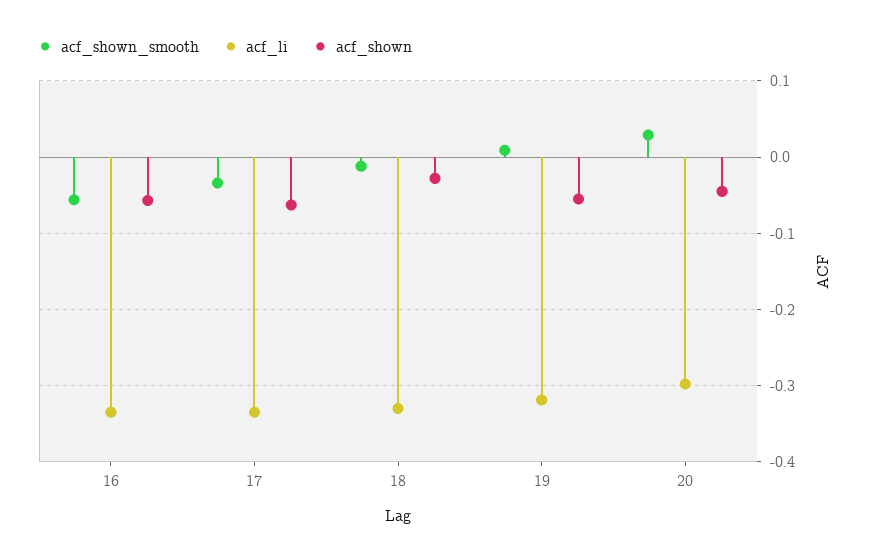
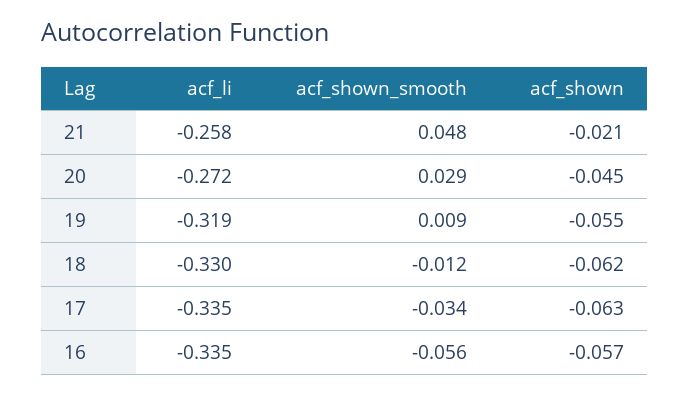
acf_shown, 18: -0.03 -> -0.062
acf_li, 20: -0.3 -> -0.272
acf_li, 21: none -> -0.258
acf_shown_smooth, 21: none -> 0.048
acf_shown, 21: none -> -0.021

